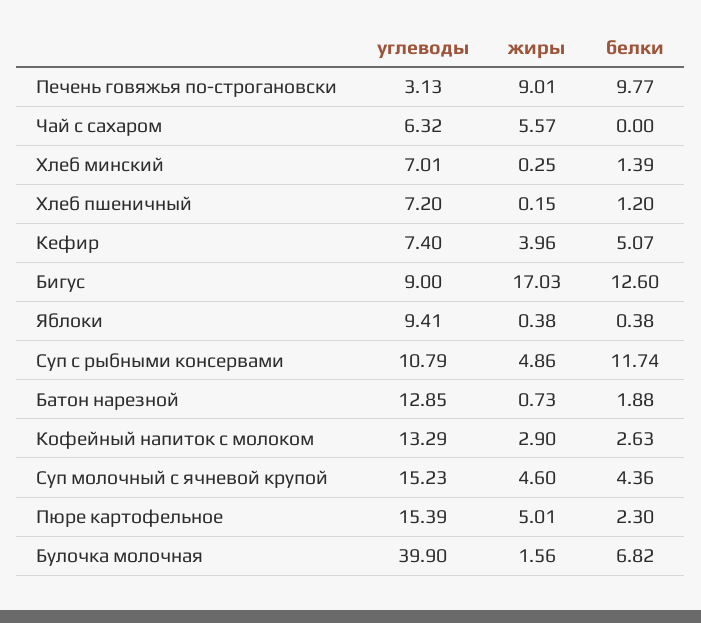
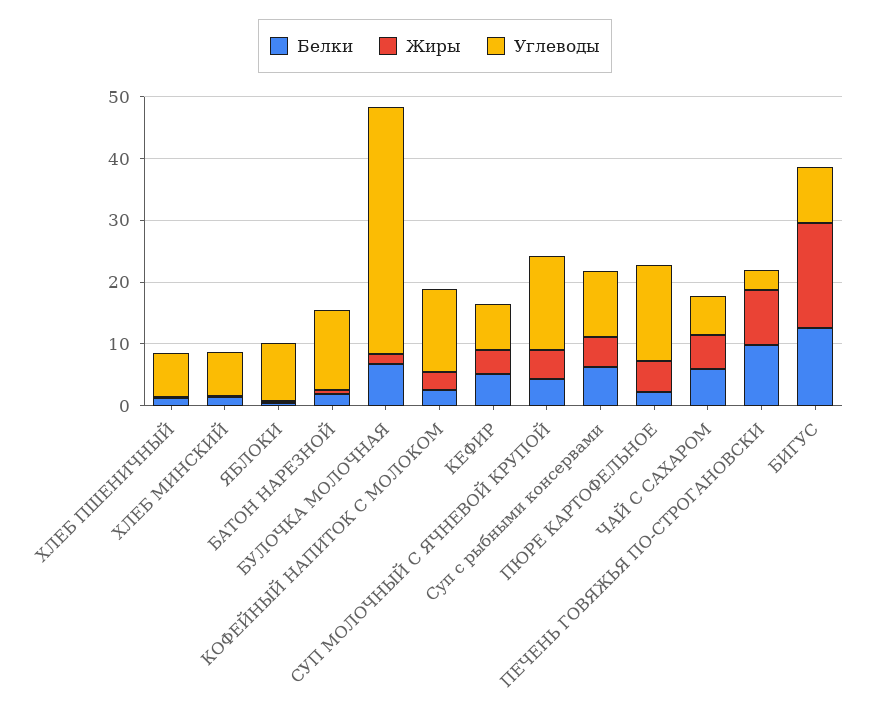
белки, Чай с сахаром: 0 -> 6
белки, Суп с рыбными консервами: 11.74 -> 6

